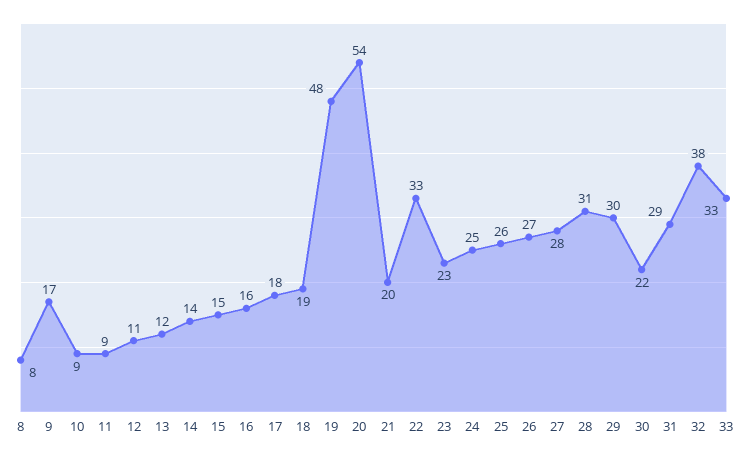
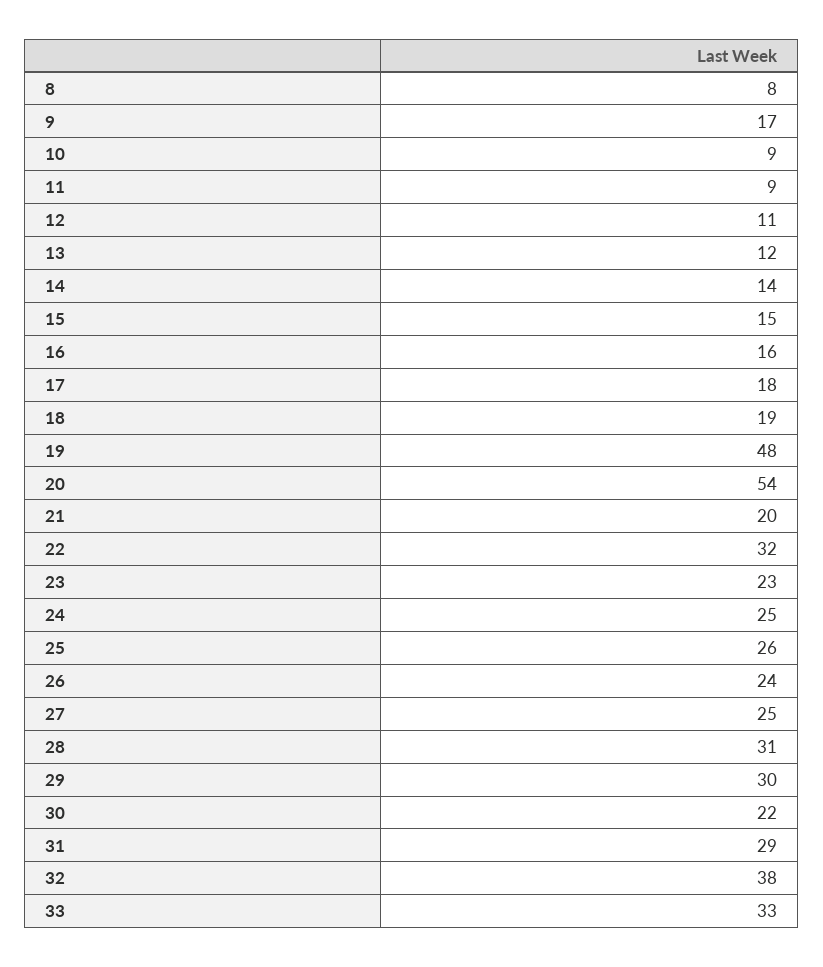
22: 33 -> 32
26: 27 -> 24
27: 28 -> 25

